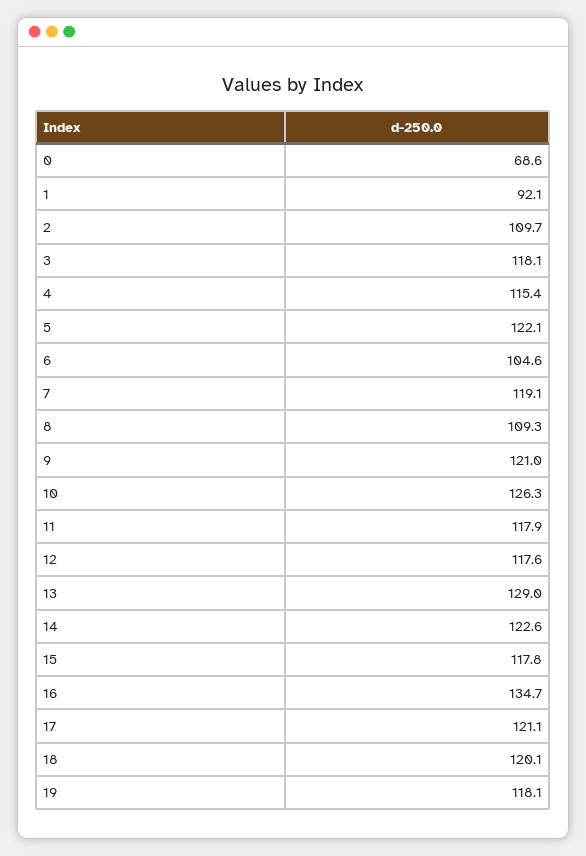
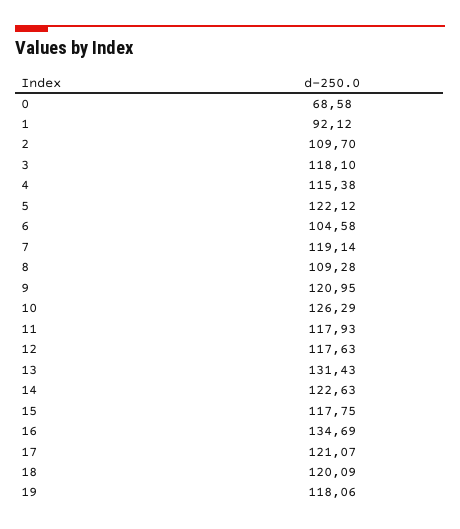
13: 129 -> 131.43

